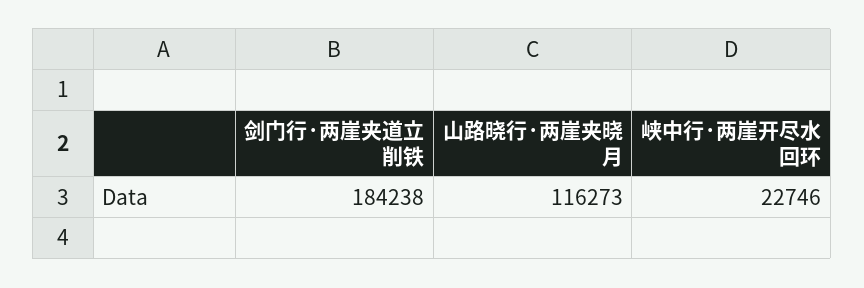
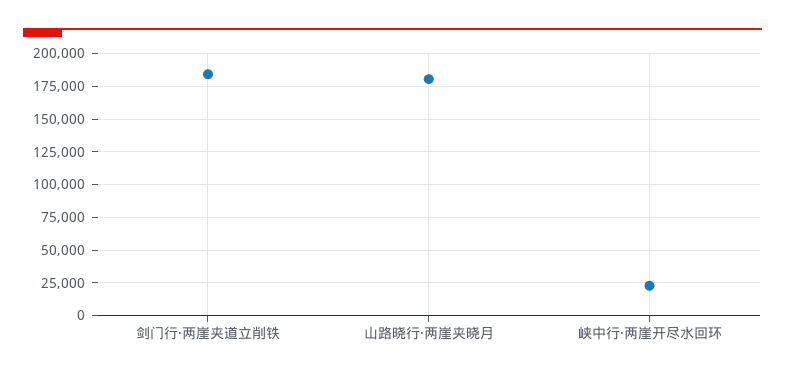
山路晓行·两崖夹晓月: 116273 -> 180000

